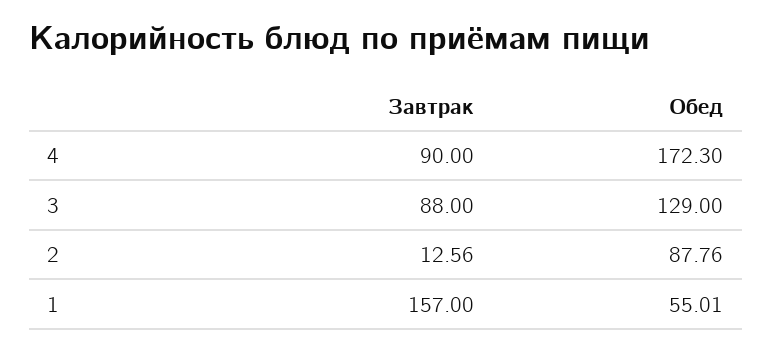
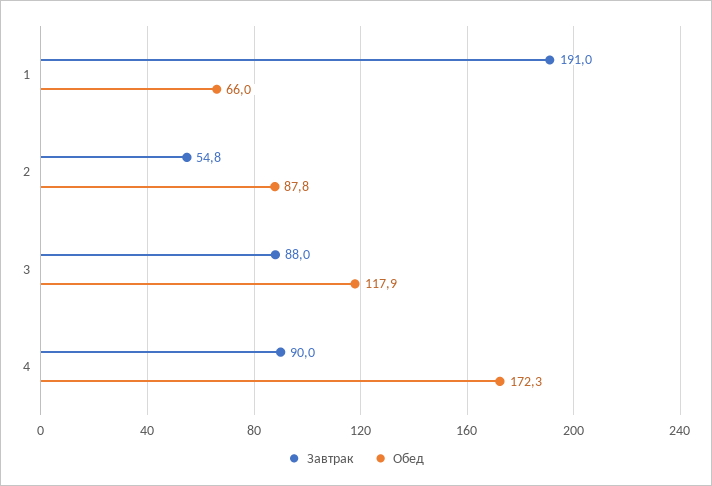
Обед, 3: 129 -> 117.9
Завтрак, 2: 12.56 -> 54.8
Завтрак, 1: 157 -> 191
Обед, 1: 55.01 -> 66

